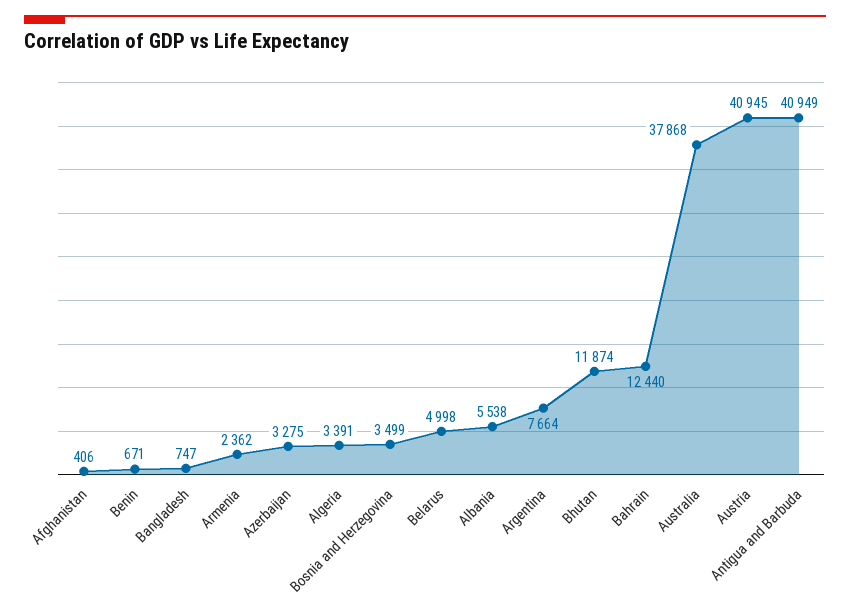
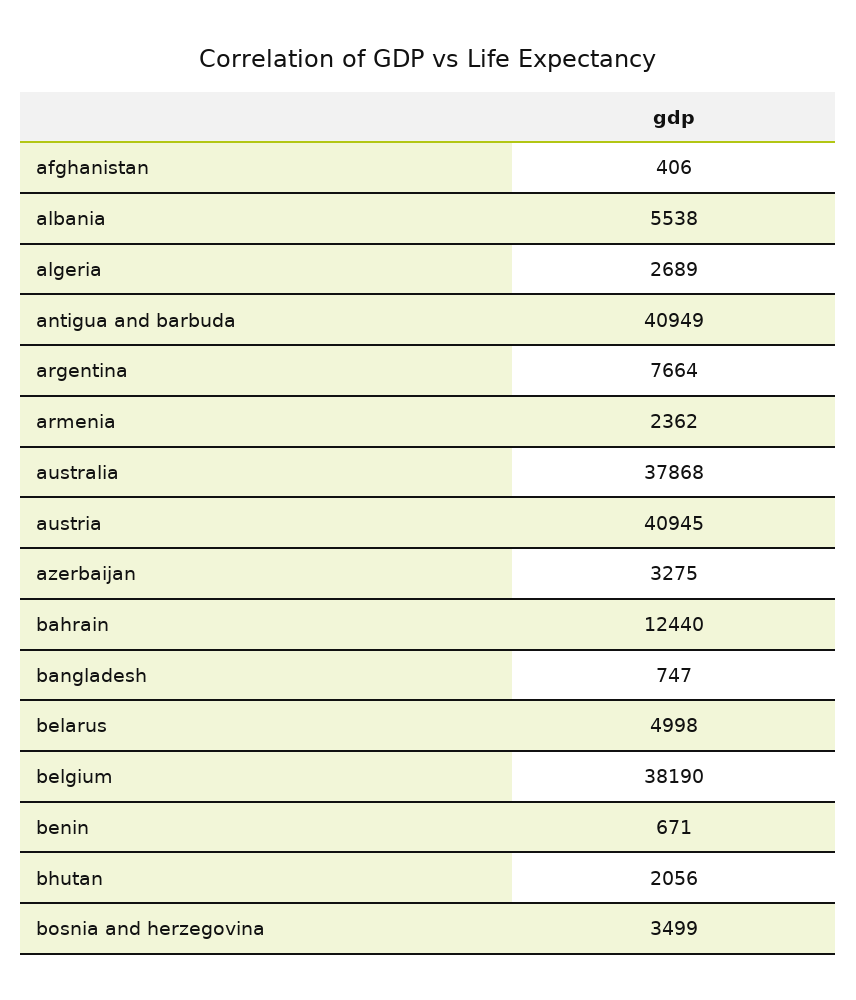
Algeria: 3391 -> 2689
Bhutan: 11874 -> 2056
belgium: none -> 38190

